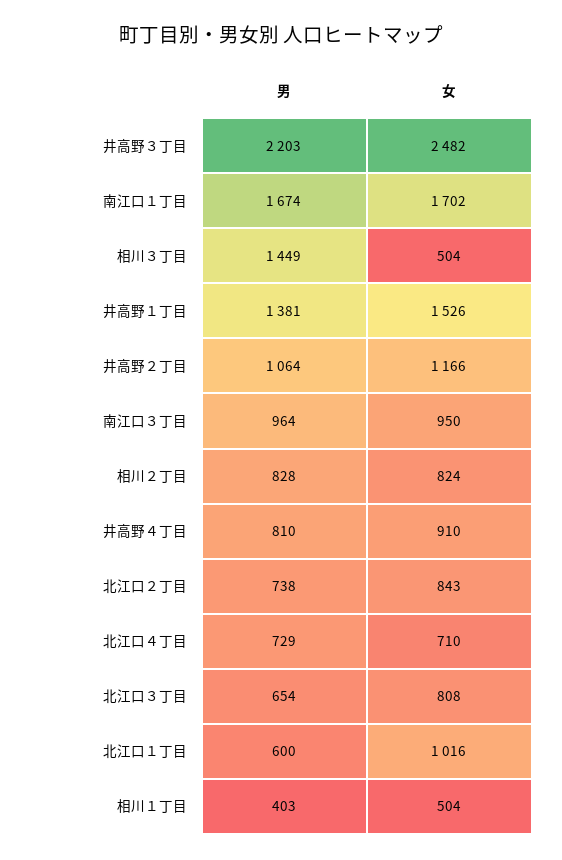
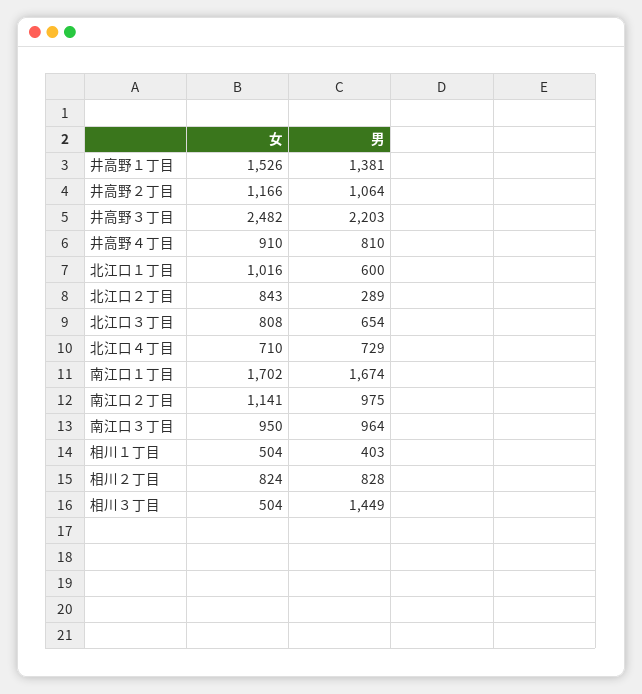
男, 北江口２丁目: 738 -> 289
女, 南江口２丁目: none -> 1141
男, 南江口２丁目: none -> 975

